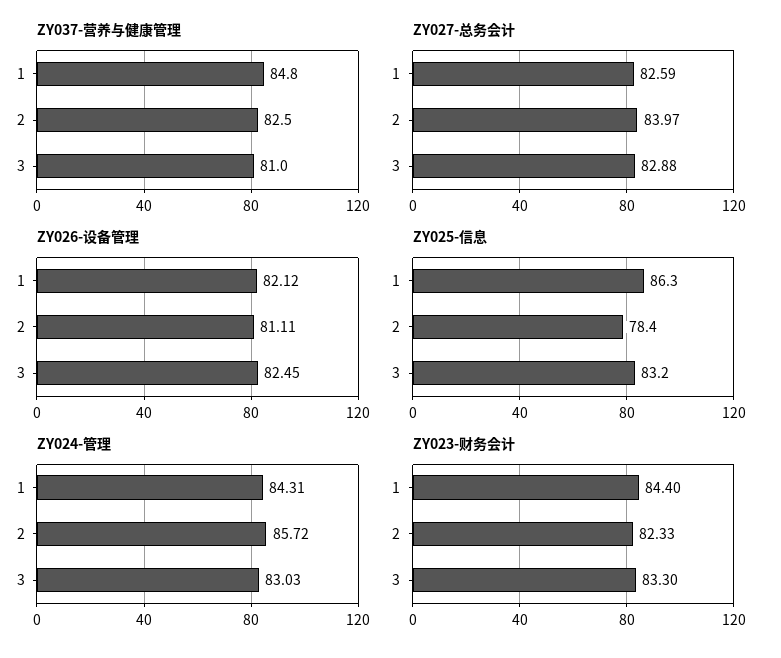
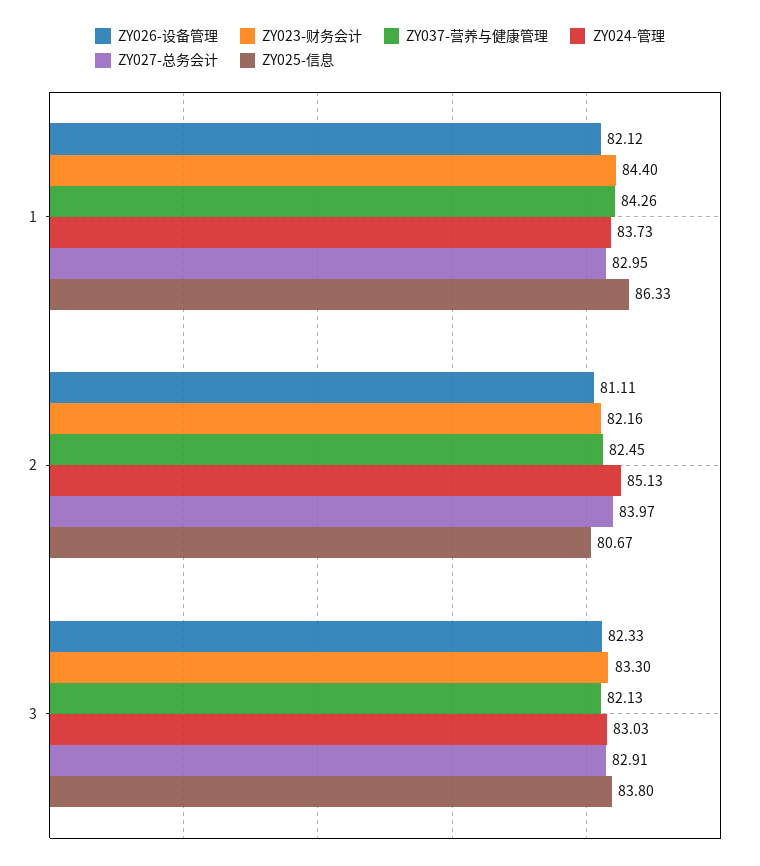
ZY037-营养与健康管理, 1: 84.8 -> 84.26
ZY037-营养与健康管理, 3: 81 -> 82.13
ZY027-总务会计, 1: 82.59 -> 82.95
ZY027-总务会计, 3: 82.88 -> 82.91
ZY026-设备管理, 3: 82.45 -> 82.33
ZY025-信息, 2: 78.4 -> 80.67
ZY025-信息, 3: 83.2 -> 83.8
ZY024-管理, 1: 84.31 -> 83.73
ZY024-管理, 2: 85.72 -> 85.13
ZY023-财务会计, 2: 82.33 -> 82.16

